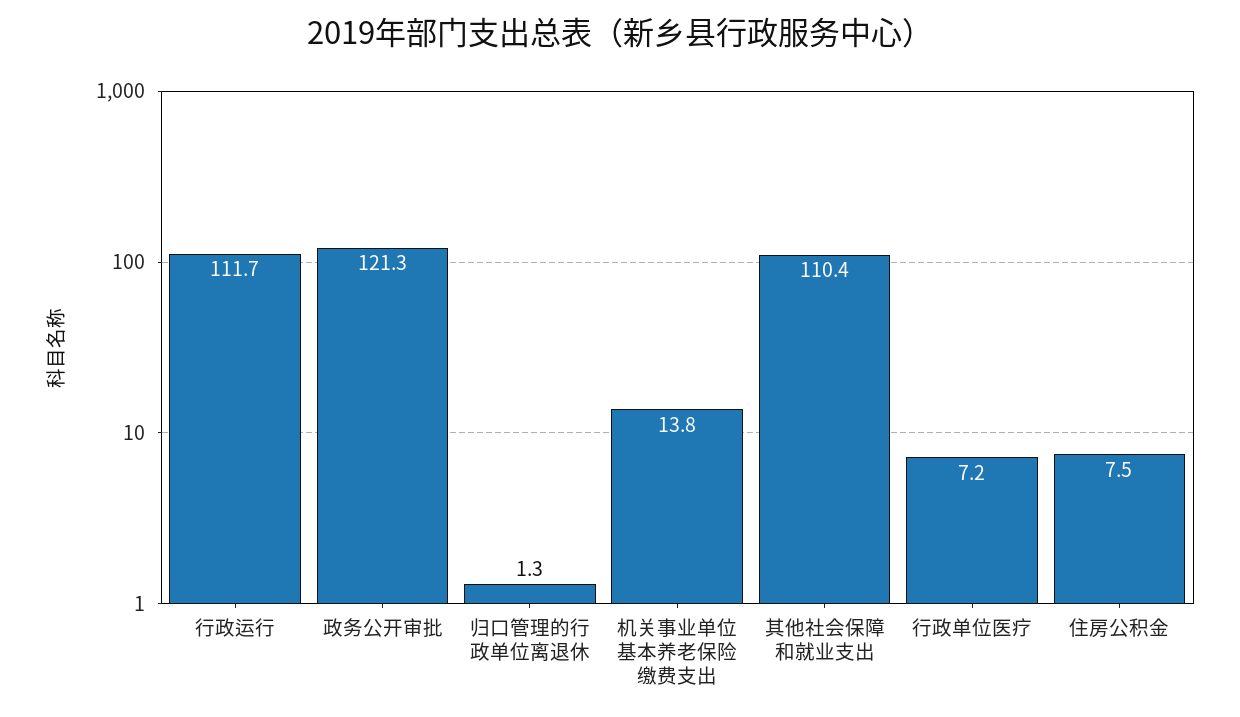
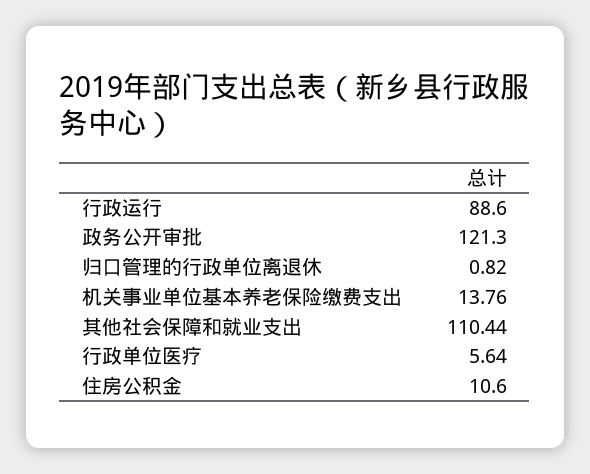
行政运行: 111.7 -> 88.6
归口管理的行政单位离退休: 1.3 -> 0.82
行政单位医疗: 7.2 -> 5.64
住房公积金: 7.5 -> 10.6

